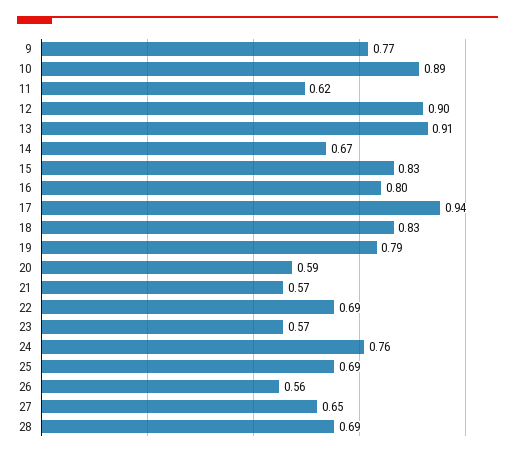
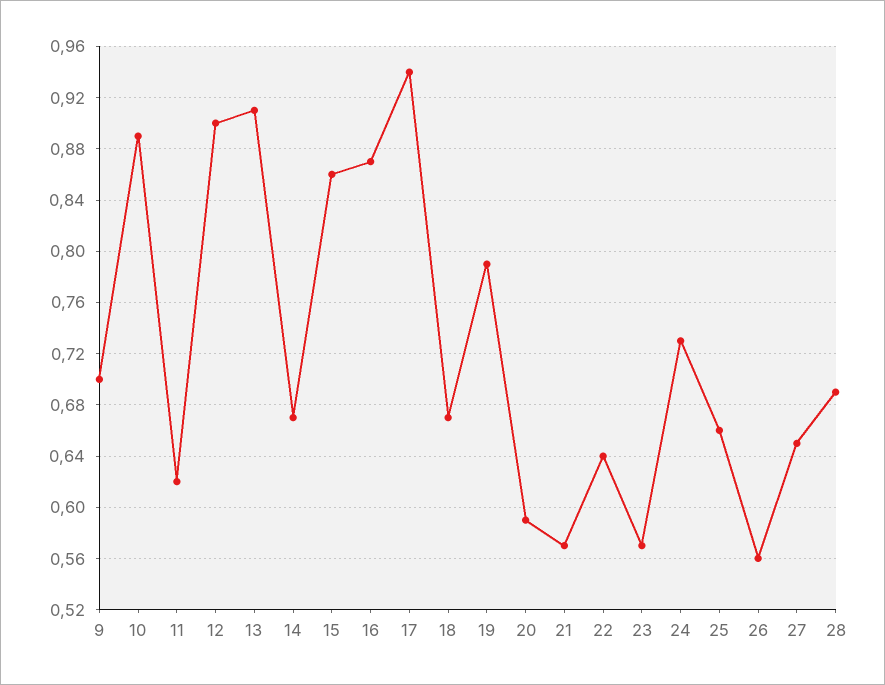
9: 0.77 -> 0.7
15: 0.83 -> 0.86
16: 0.8 -> 0.87
18: 0.83 -> 0.67
22: 0.69 -> 0.64
24: 0.76 -> 0.73
25: 0.69 -> 0.66

